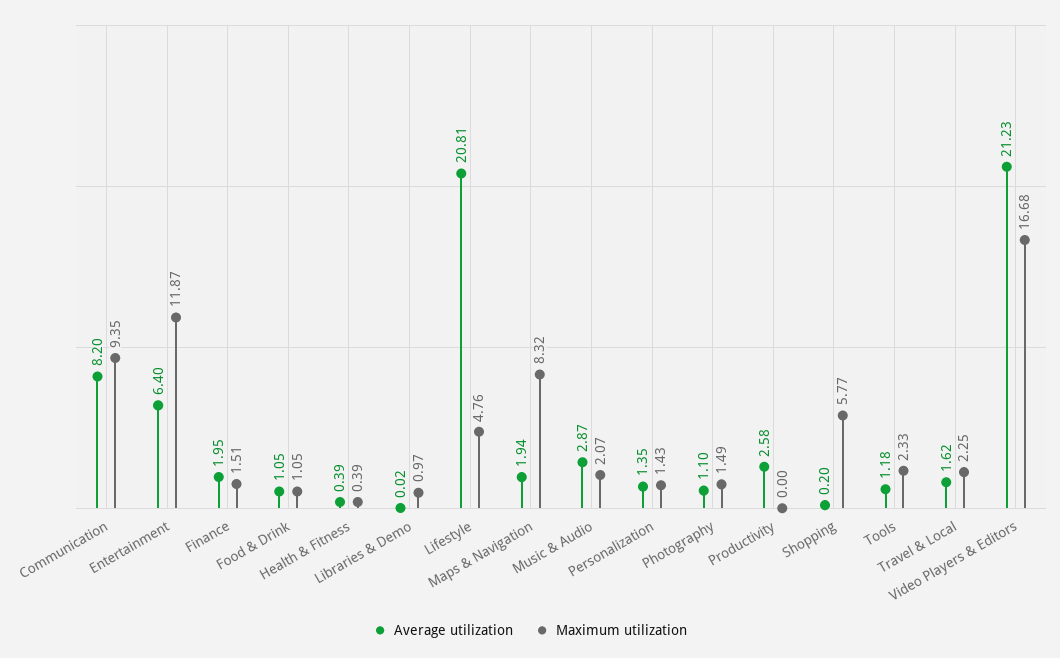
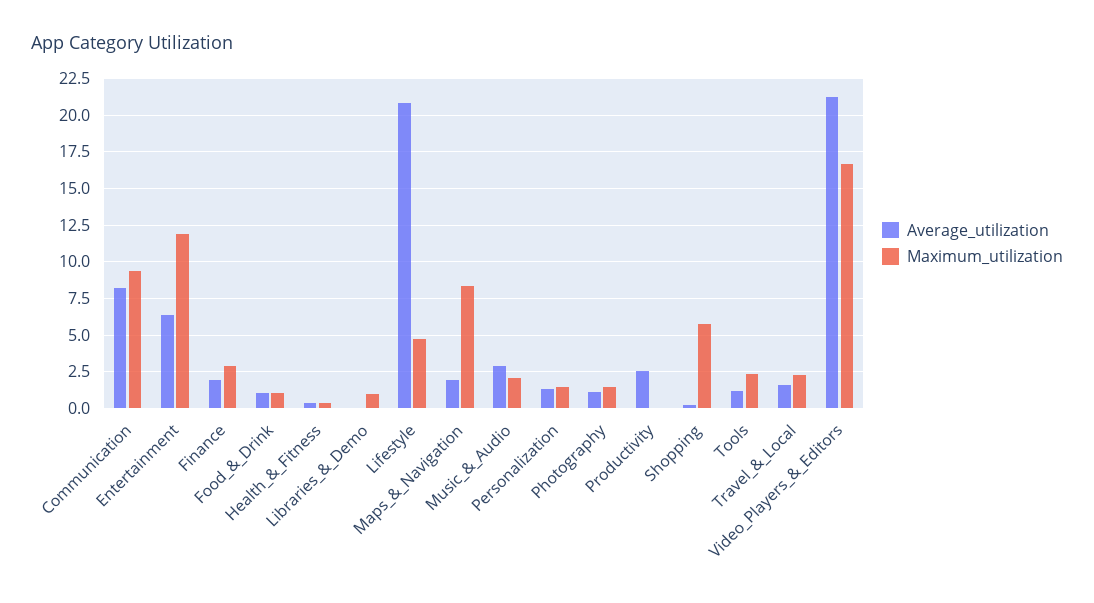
Maximum utilization, Finance: 1.51 -> 3

